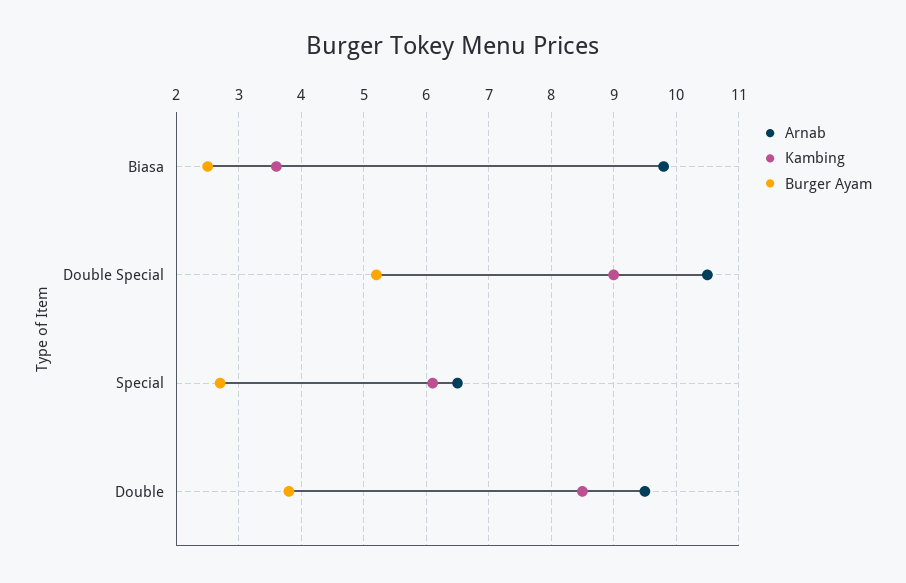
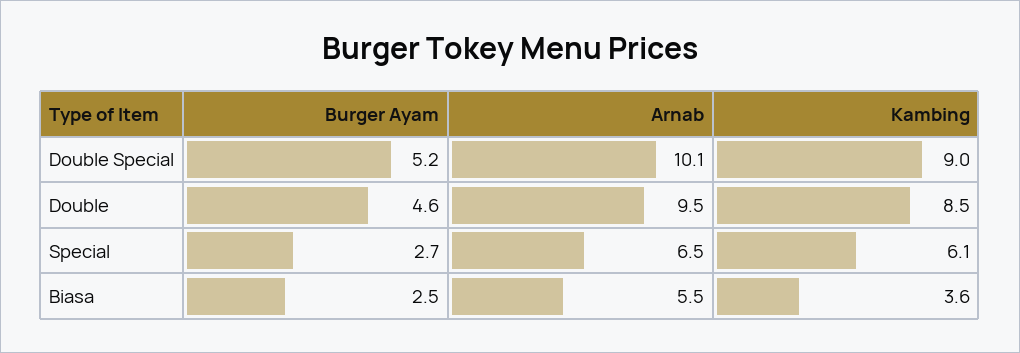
Arnab, Biasa: 9.8 -> 5.5
Arnab, Double Special: 10.5 -> 10.1
Burger Ayam, Double: 3.8 -> 4.6

